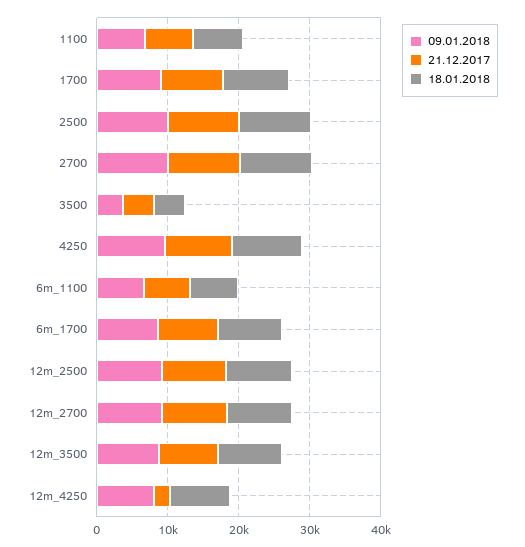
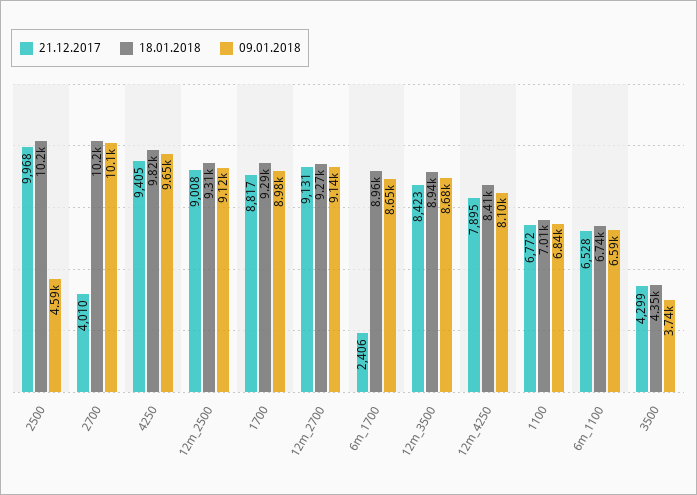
09.01.2018, 2500: 10000 -> 4590
21.12.2017, 2700: 10000 -> 4010
21.12.2017, 6m_1700: 8000 -> 2406
21.12.2017, 12m_4250: 2000 -> 7895

